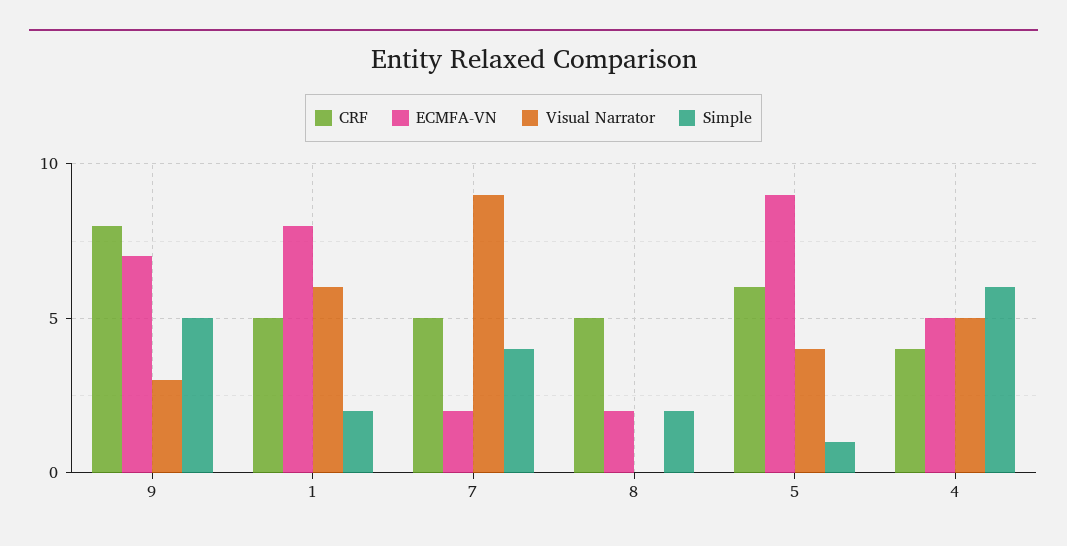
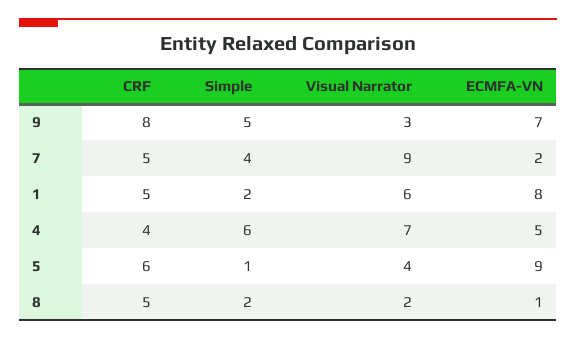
ECMFA-VN, 8: 2 -> 1
Visual Narrator, 8: 0 -> 2
Visual Narrator, 4: 5 -> 7

